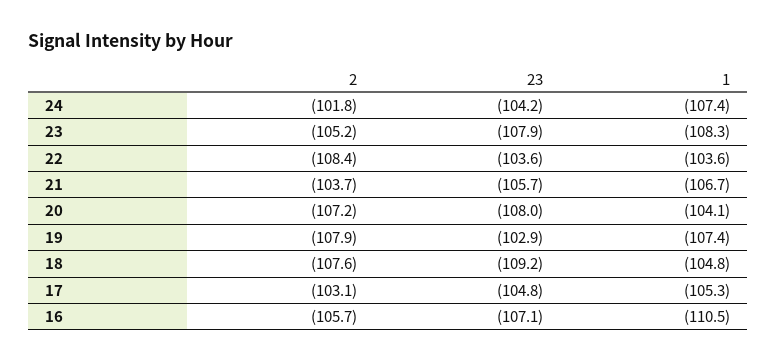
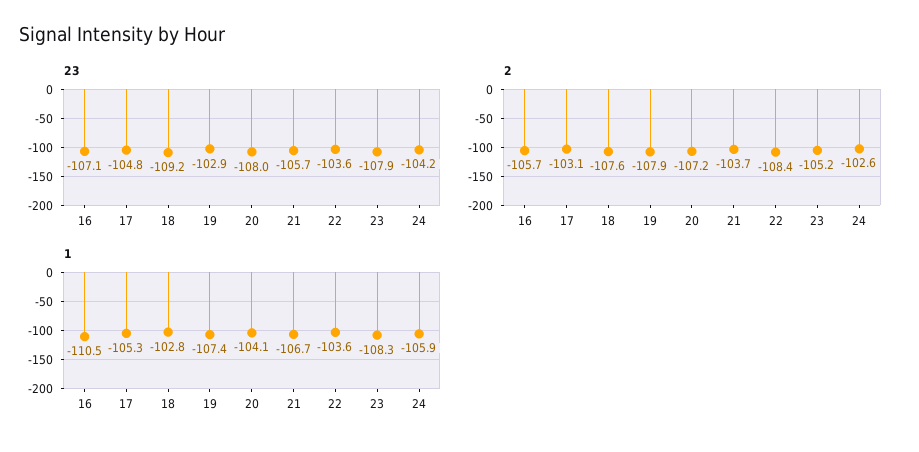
2, 24: -101.8 -> -102.6
1, 24: -107.4 -> -105.9
1, 18: -104.8 -> -102.8

